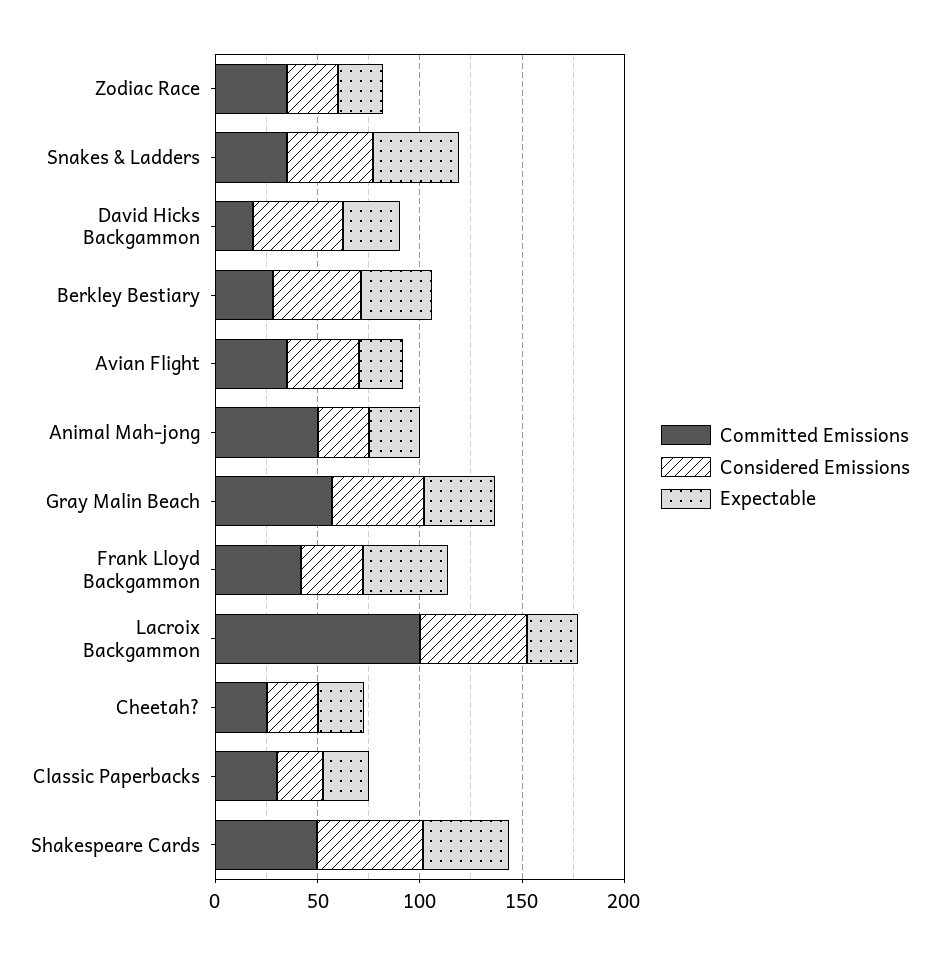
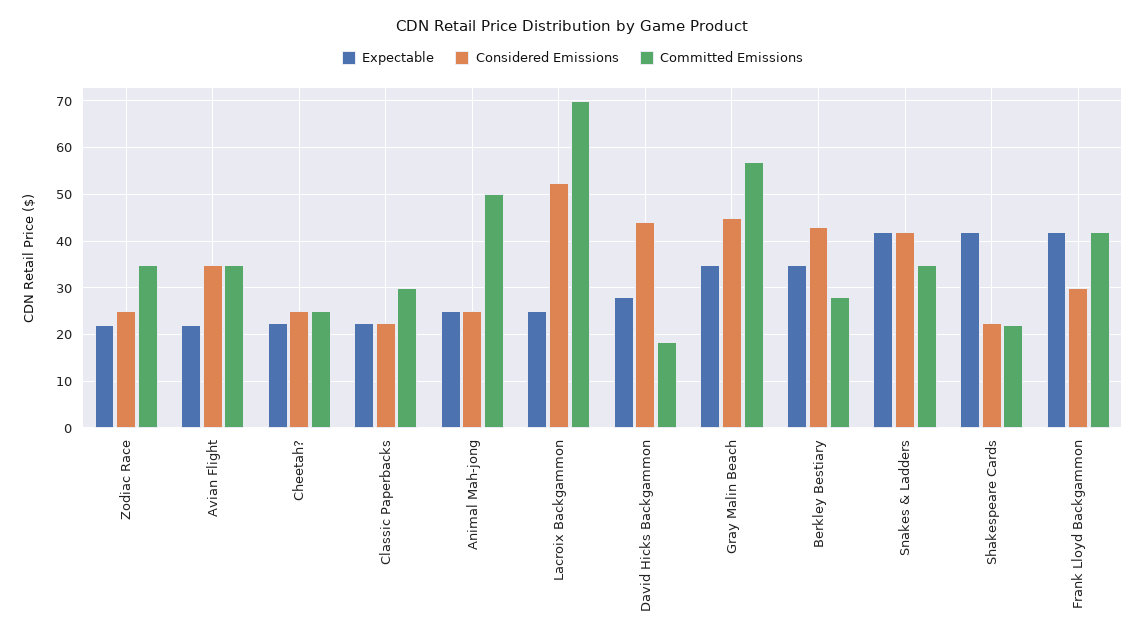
Committed Emissions, Lacroix Backgammon: 100 -> 70
Committed Emissions, Shakespeare Cards: 50 -> 22
Considered Emissions, Shakespeare Cards: 50 -> 22

